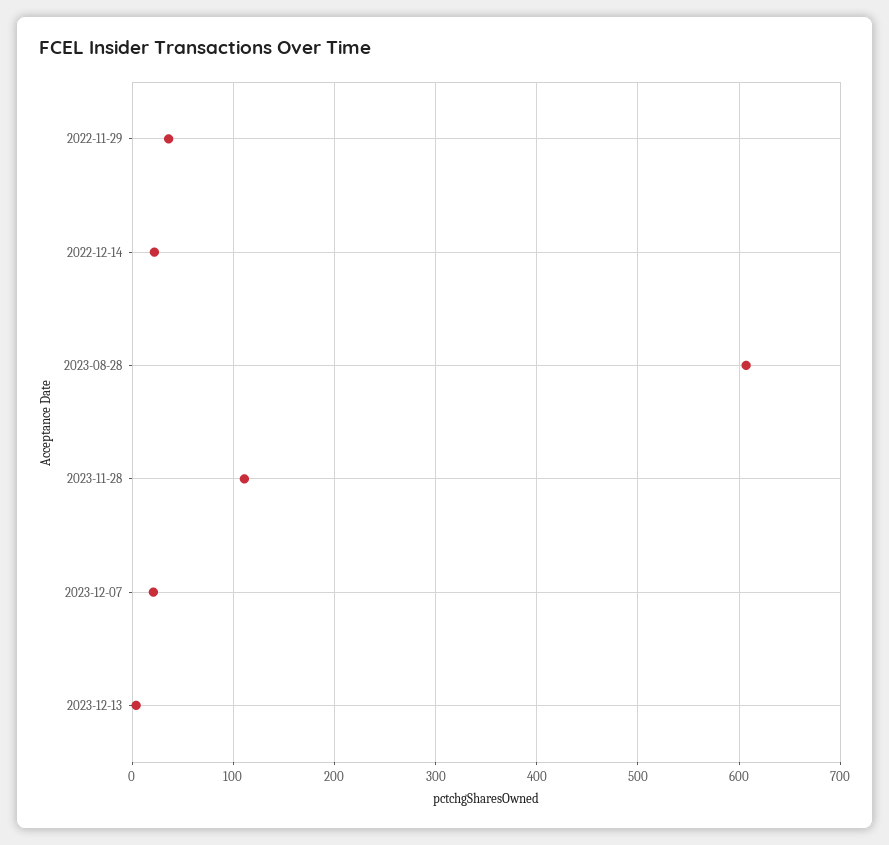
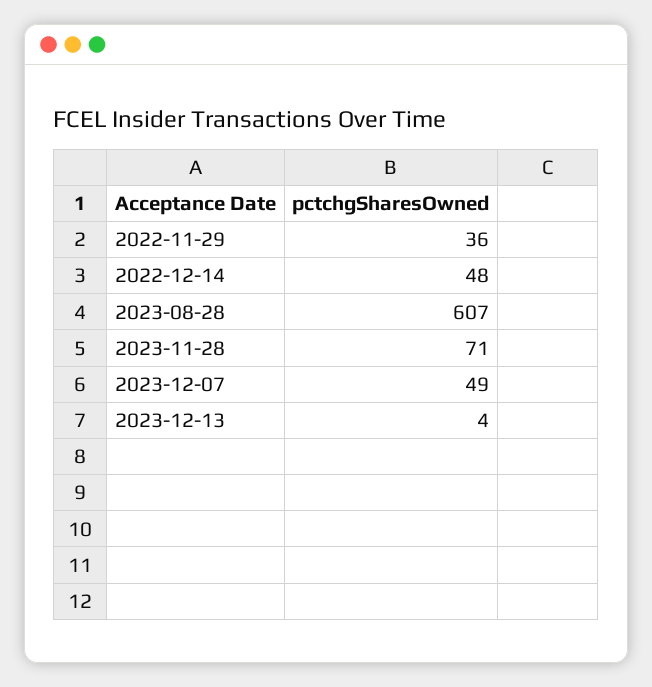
2022-12-14: 20 -> 48
2023-11-28: 110 -> 71
2023-12-07: 20 -> 49

